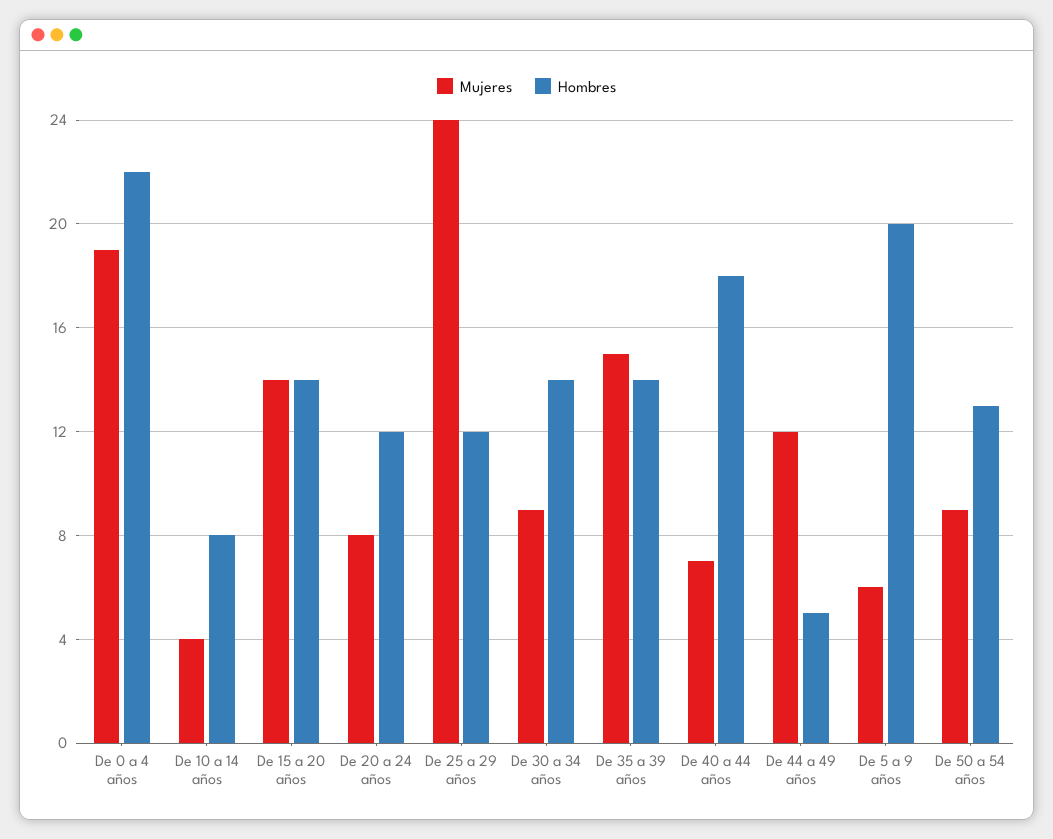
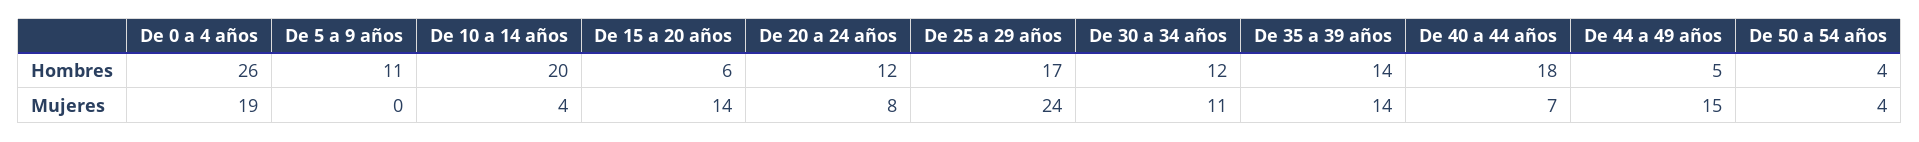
Hombres, De 0 a 4 años: 22 -> 26
Hombres, De 10 a 14 años: 8 -> 20
Hombres, De 15 a 20 años: 14 -> 6
Hombres, De 25 a 29 años: 12 -> 17
Mujeres, De 30 a 34 años: 9 -> 11
Hombres, De 30 a 34 años: 14 -> 12
Mujeres, De 35 a 39 años: 15 -> 14
Mujeres, De 44 a 49 años: 12 -> 15
Mujeres, De 5 a 9 años: 6 -> 0
Hombres, De 5 a 9 años: 20 -> 11
Mujeres, De 50 a 54 años: 9 -> 4
Hombres, De 50 a 54 años: 13 -> 4

